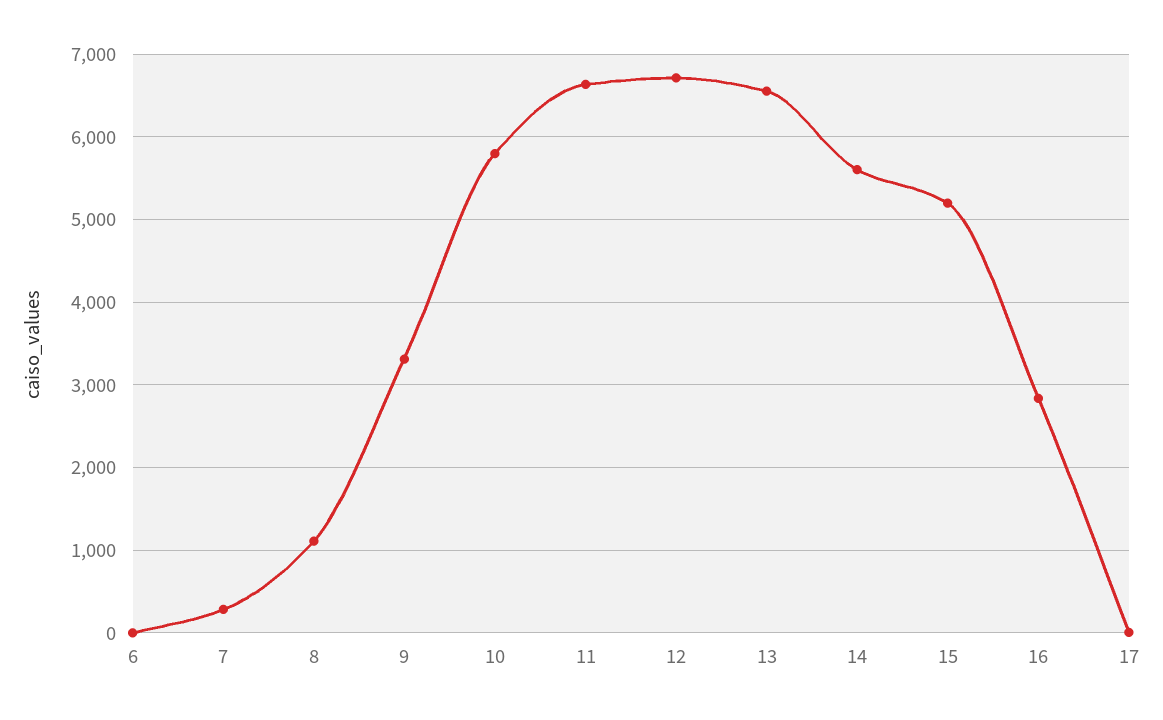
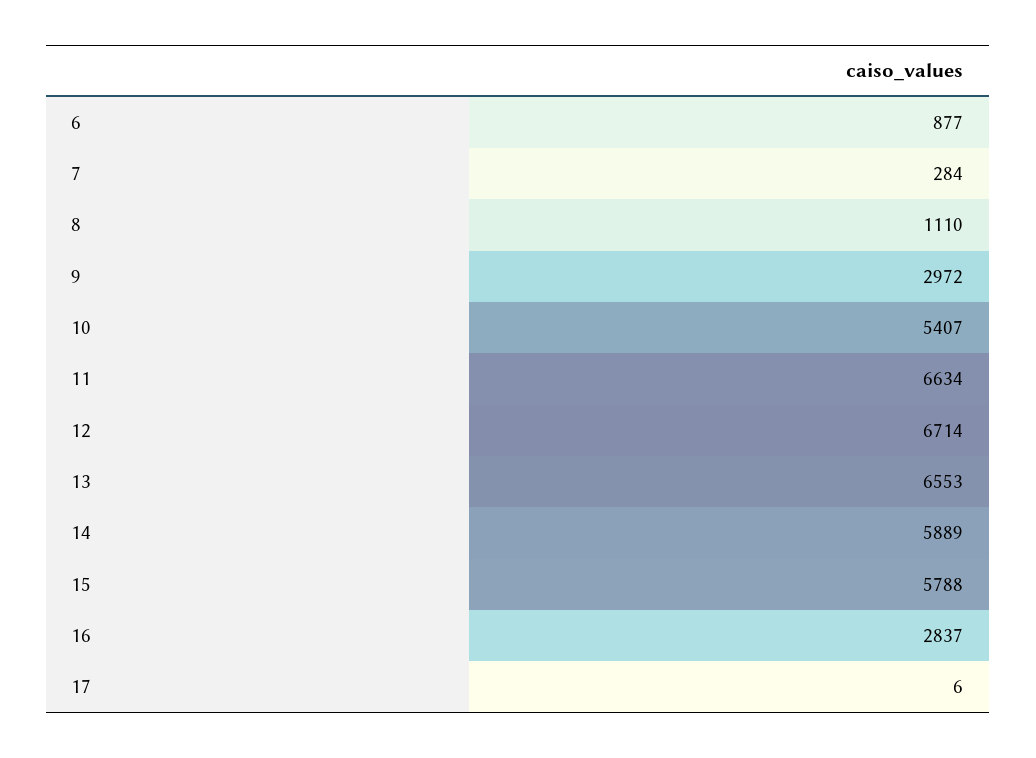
6: 0 -> 877
9: 3300 -> 2972
10: 5800 -> 5407
14: 5600 -> 5889
15: 5200 -> 5788

